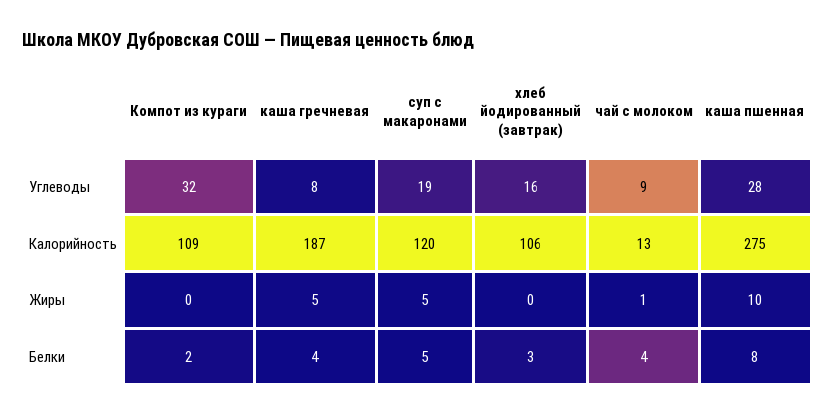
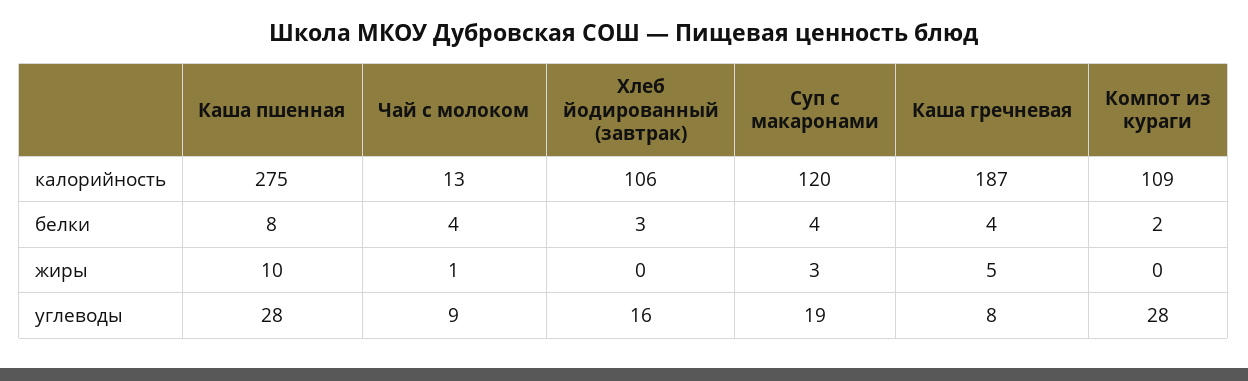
Компот из кураги, Углеводы: 32 -> 28
суп с макаронами, Жиры: 5 -> 3
суп с макаронами, Белки: 5 -> 4

